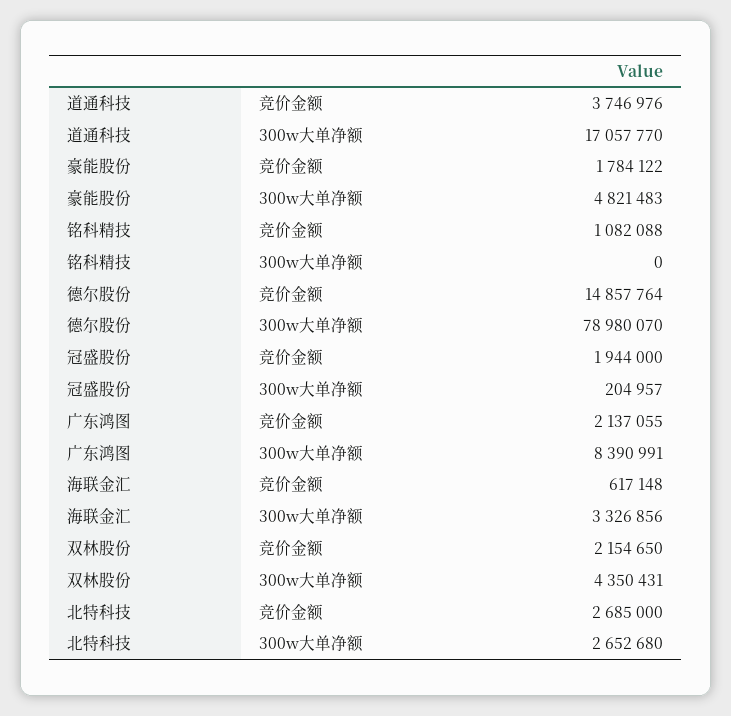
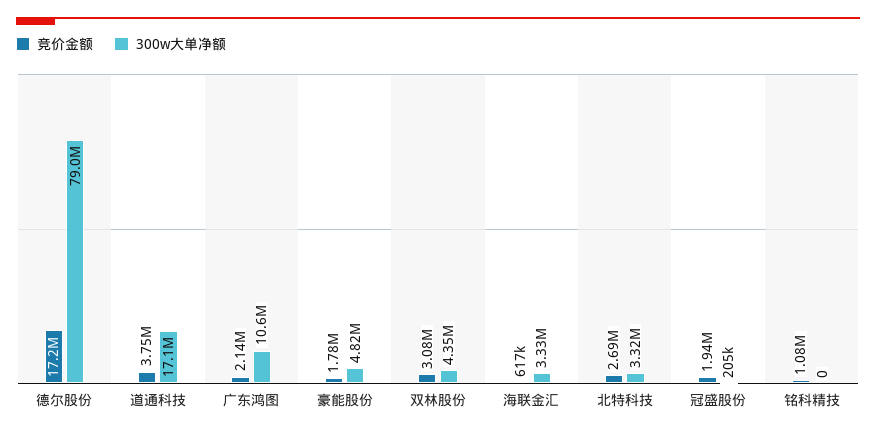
竞价金额, 德尔股份: 14857764 -> 17200000
300w大单净额, 广东鸿图: 8390991 -> 10600000
竞价金额, 双林股份: 2154650 -> 3080000
300w大单净额, 北特科技: 2652680 -> 3320000

